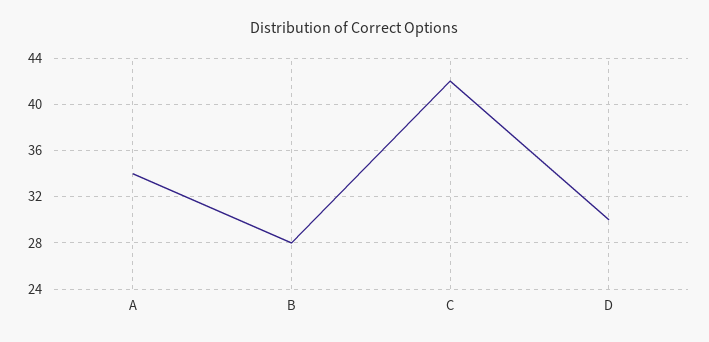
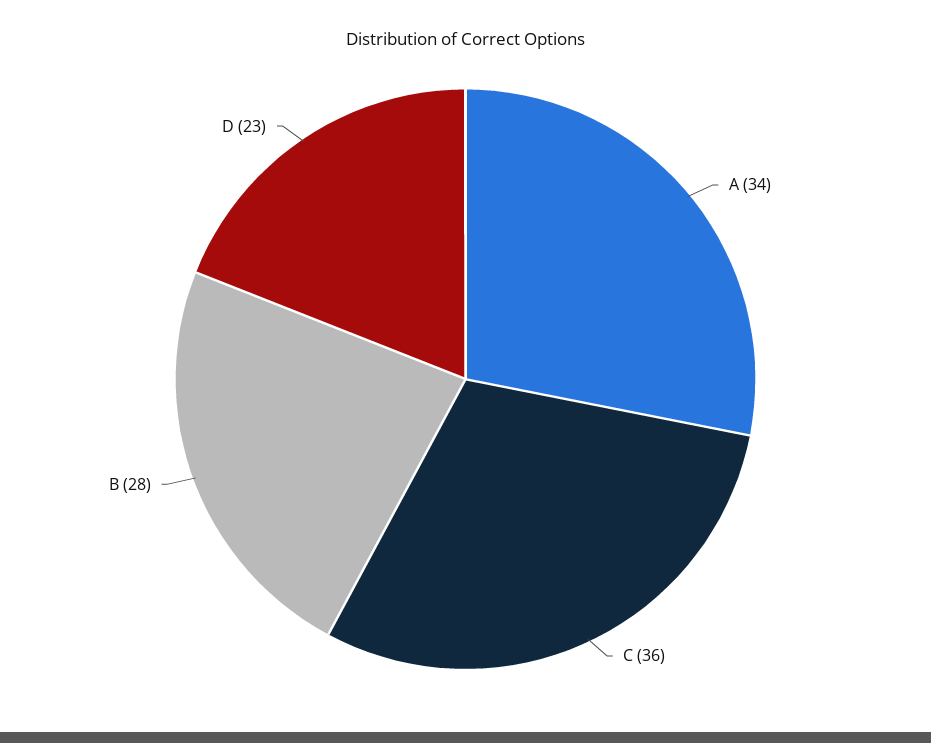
C: 42 -> 36
D: 30 -> 23

